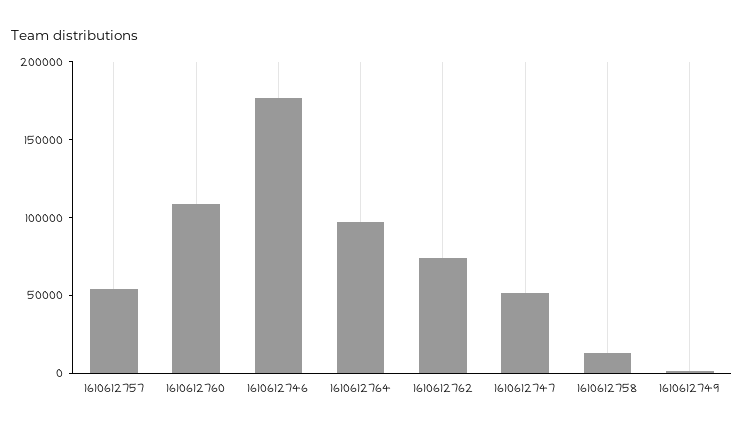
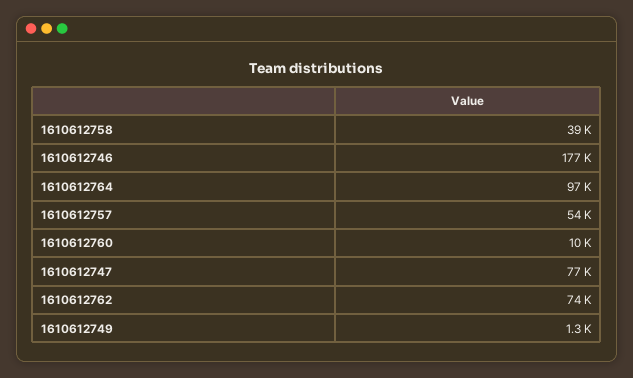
1610612760: 110000 -> 10000
1610612747: 50000 -> 77000
1610612758: 10000 -> 39000

